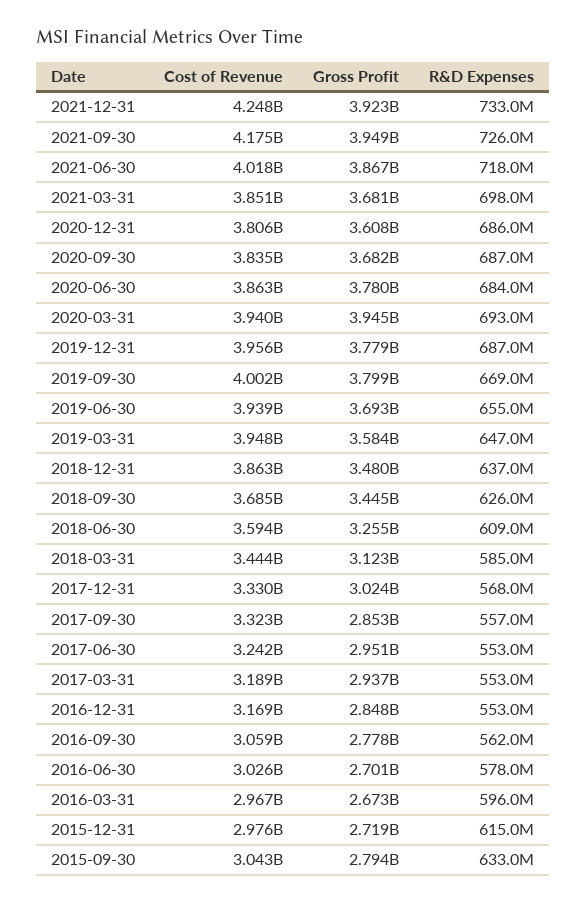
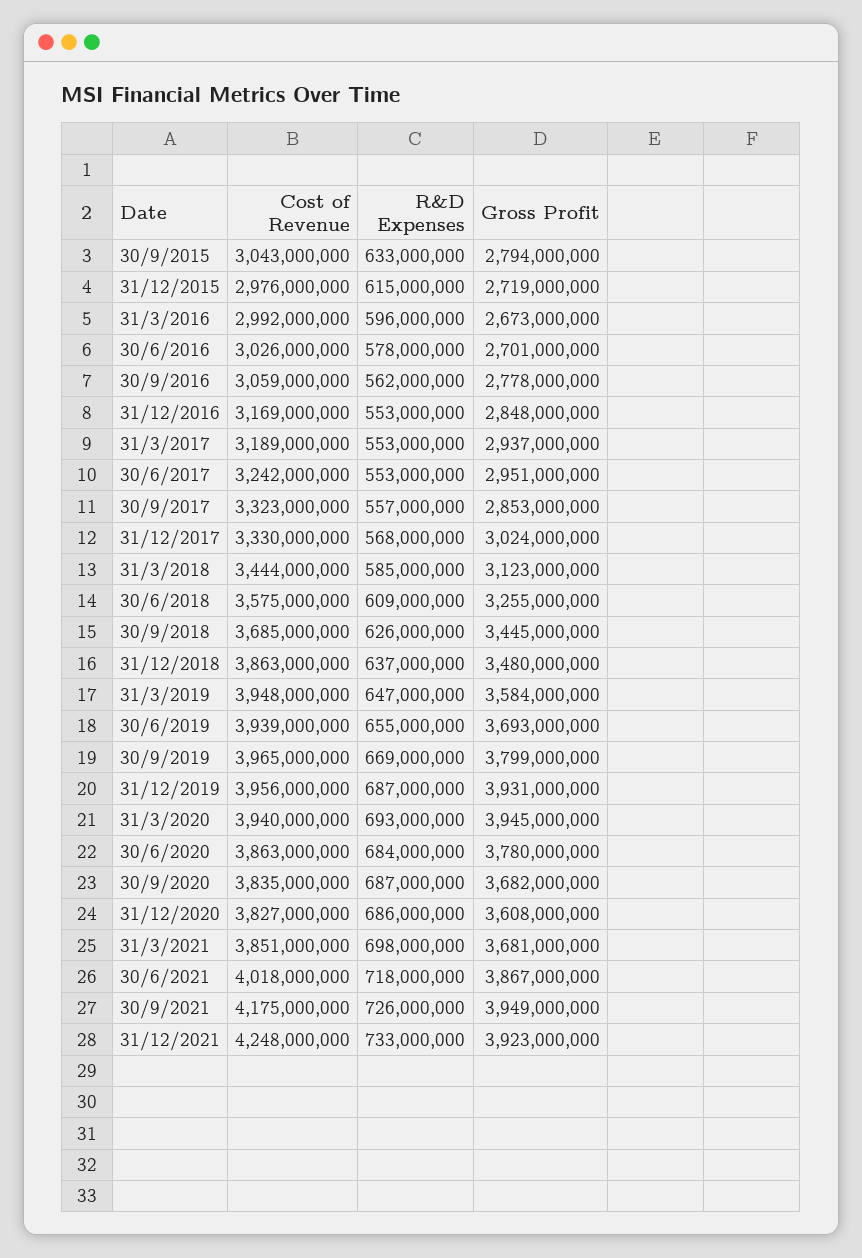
Cost of Revenue, 2020-12-31: 3806000000 -> 3827000000
Gross Profit, 2019-12-31: 3779000000 -> 3931000000
Cost of Revenue, 2019-09-30: 4002000000 -> 3965000000
Cost of Revenue, 2018-06-30: 3594000000 -> 3575000000
Cost of Revenue, 2016-03-31: 2967000000 -> 2992000000

